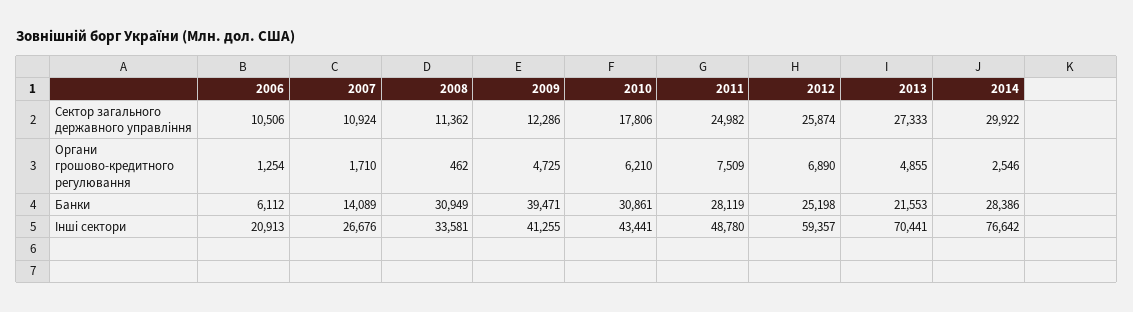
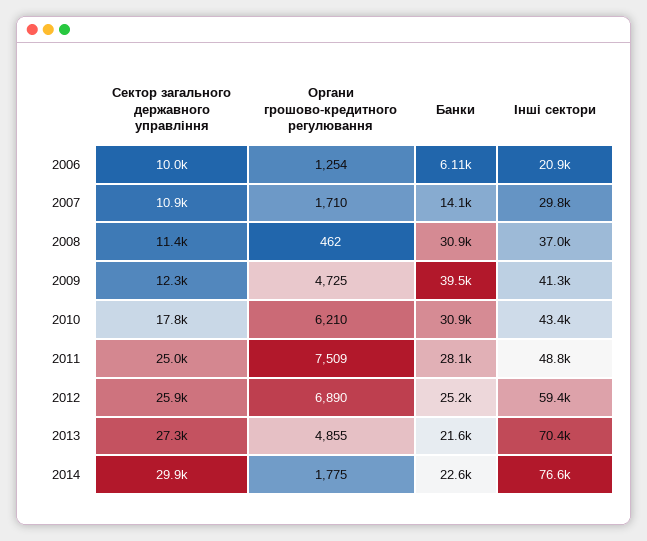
2006, Сектор загального державного управління: 10506 -> 10000
2014, Органи грошово-кредитного регулювання: 2546 -> 1775
2014, Банки: 28386 -> 22600
2007, Інші сектори: 26676 -> 29800
2008, Інші сектори: 33581 -> 37000

